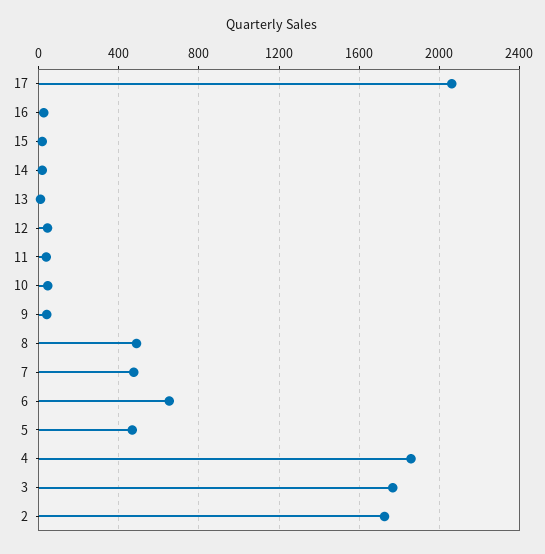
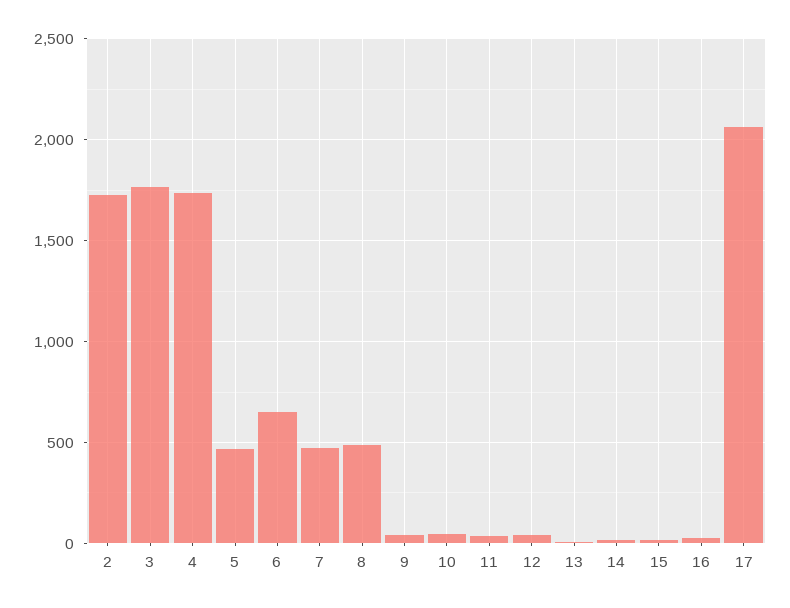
4: 1850 -> 1750

